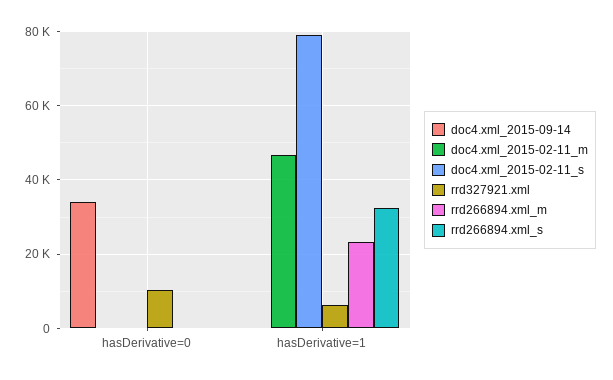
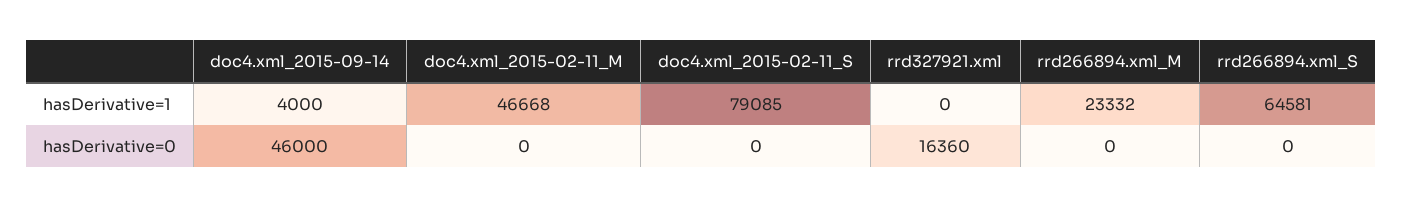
doc4.xml_2015-09-14, hasDerivative=0: 34000 -> 46000
rrd327921.xml, hasDerivative=0: 10000 -> 16360
doc4.xml_2015-09-14, hasDerivative=1: 0 -> 4000
rrd327921.xml, hasDerivative=1: 6000 -> 0
rrd266894.xml_s, hasDerivative=1: 32000 -> 64581

